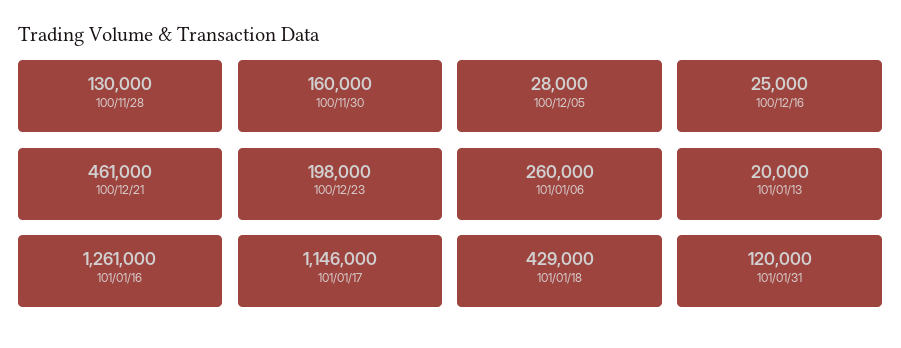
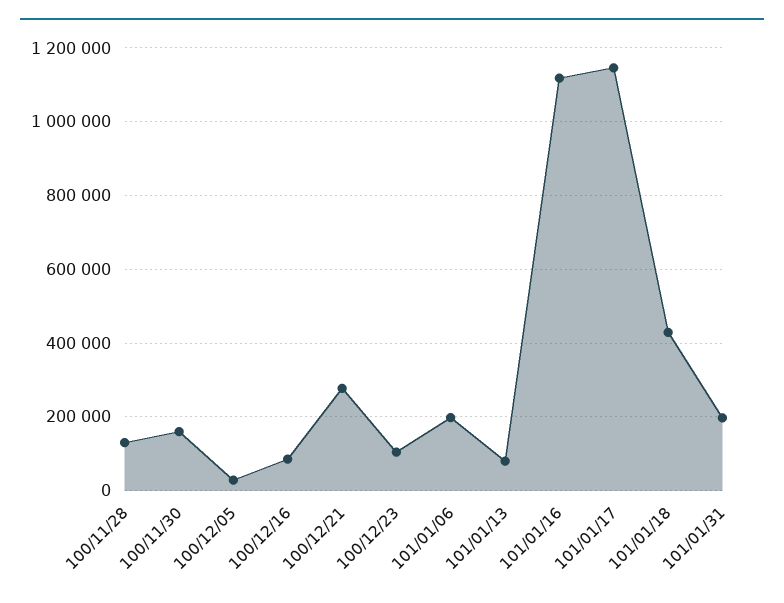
100/12/16: 25000 -> 80000
100/12/21: 461000 -> 280000
100/12/23: 198000 -> 100000
101/01/06: 260000 -> 200000
101/01/13: 20000 -> 80000
101/01/16: 1261000 -> 1120000
101/01/31: 120000 -> 200000

